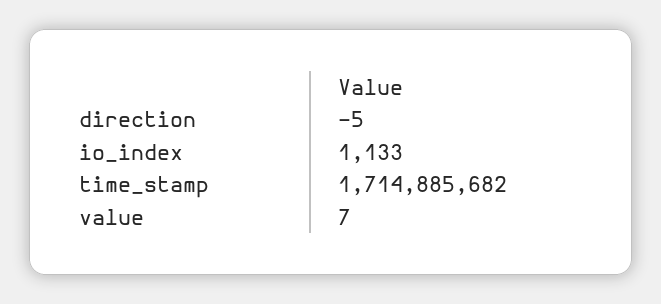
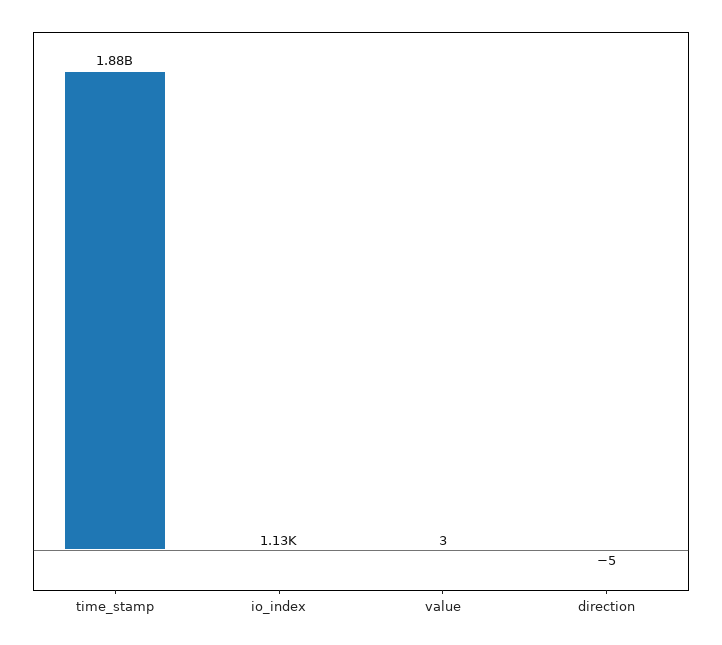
time_stamp: 1714885682 -> 1880000000
value: 7 -> 3

